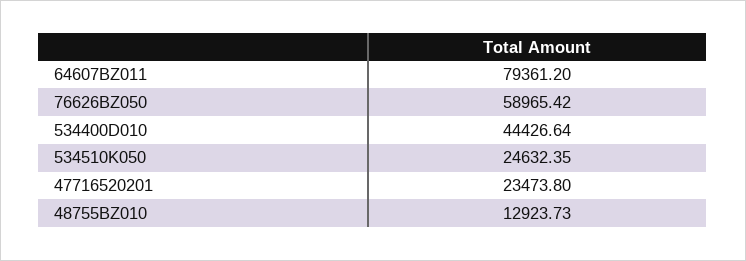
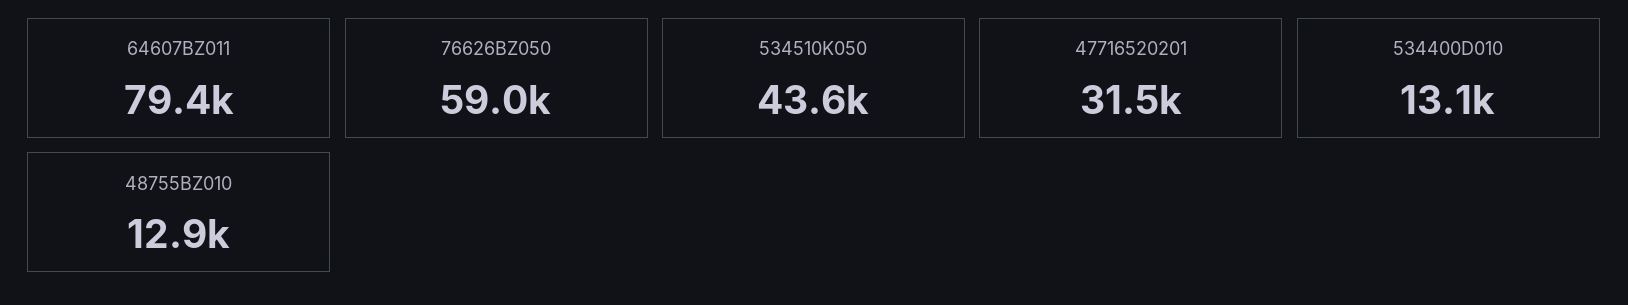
534400D010: 44426.64 -> 13100
534510K050: 24632.35 -> 43600
47716520201: 23473.8 -> 31500

